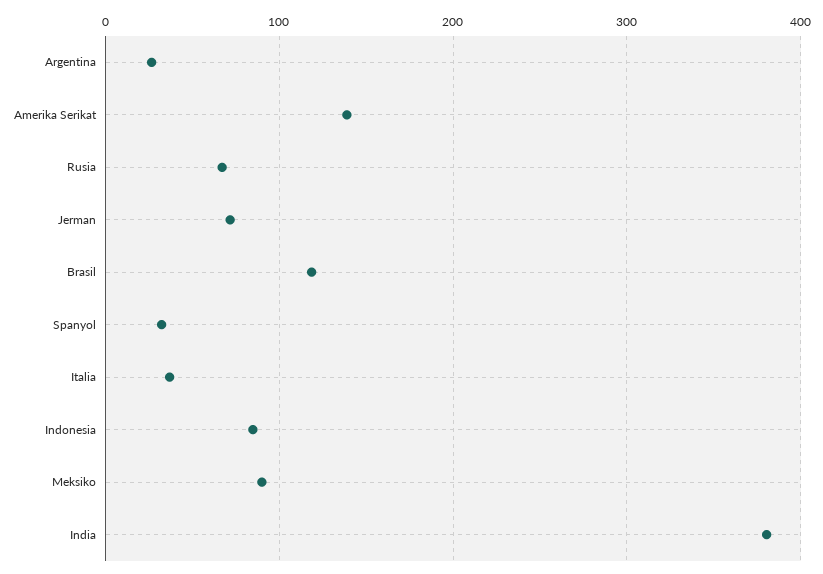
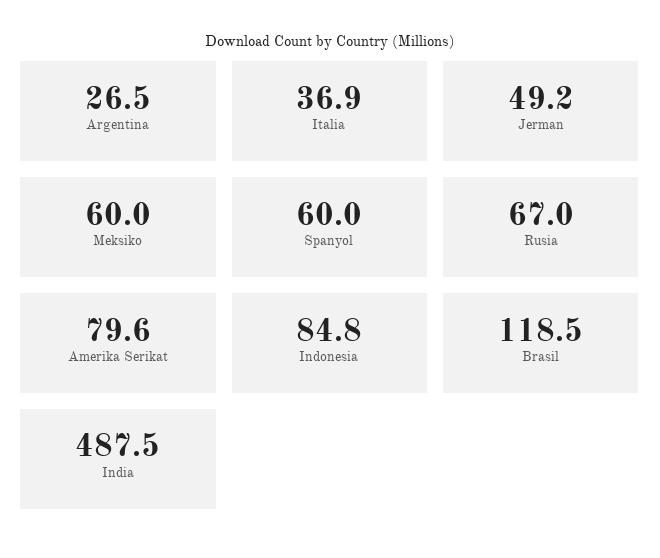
Amerika Serikat: 140 -> 79.6
Jerman: 70 -> 49.2
Spanyol: 30 -> 60
Meksiko: 90 -> 60
India: 380 -> 487.5

